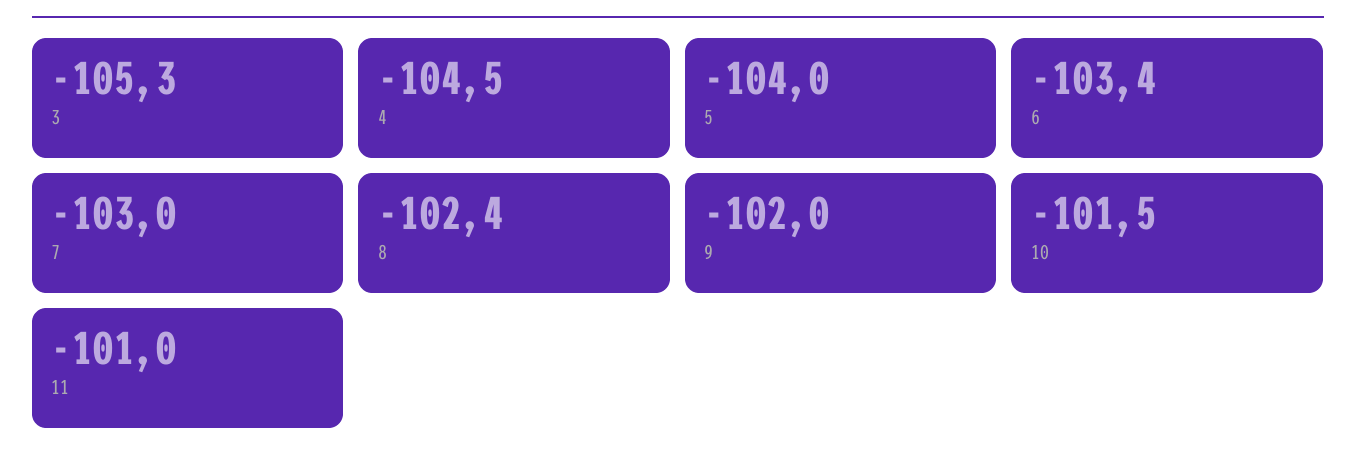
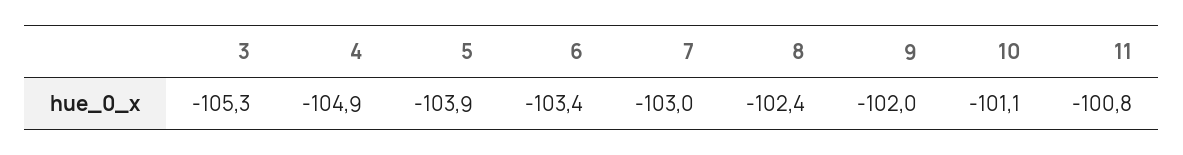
4: -104.5 -> -104.9
5: -104 -> -103.9
10: -101.5 -> -101.1
11: -101 -> -100.8

